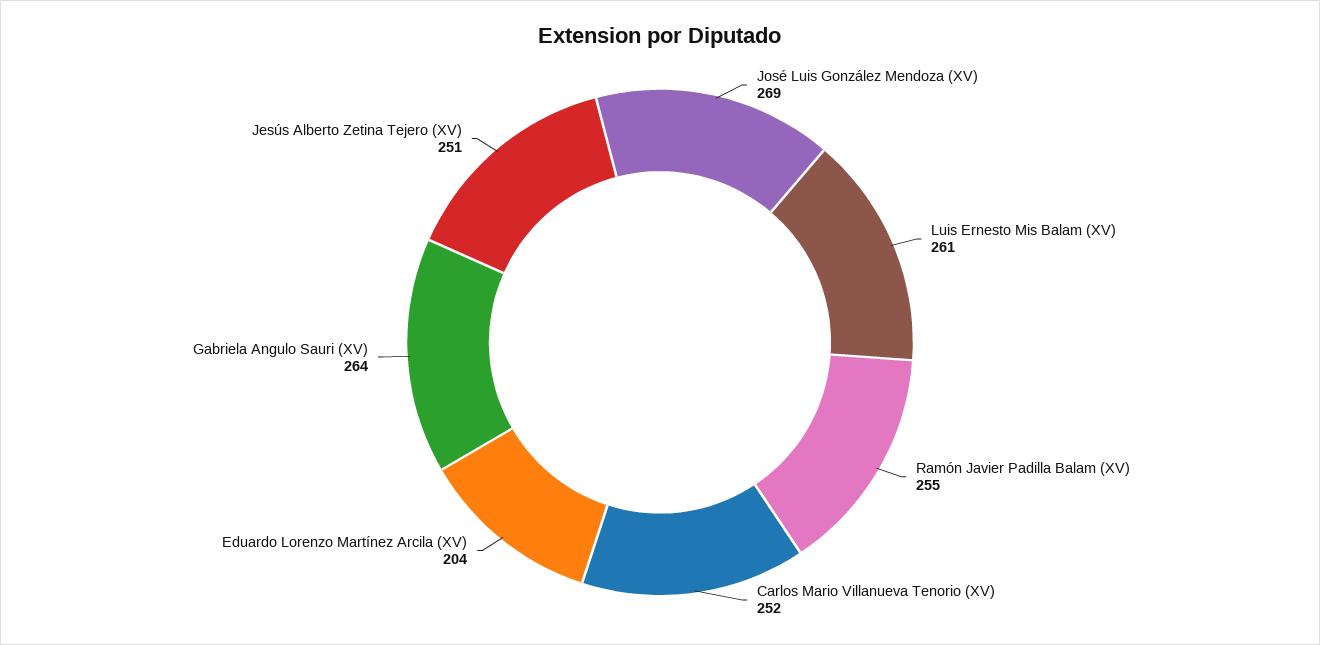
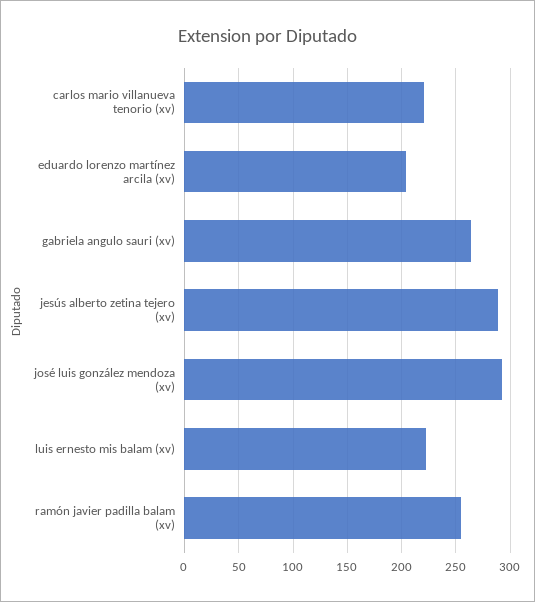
José Luis González Mendoza (XV): 269 -> 290
Luis Ernesto Mis Balam (XV): 261 -> 220
Carlos Mario Villanueva Tenorio (XV): 252 -> 220
Jesús Alberto Zetina Tejero (XV): 251 -> 290

